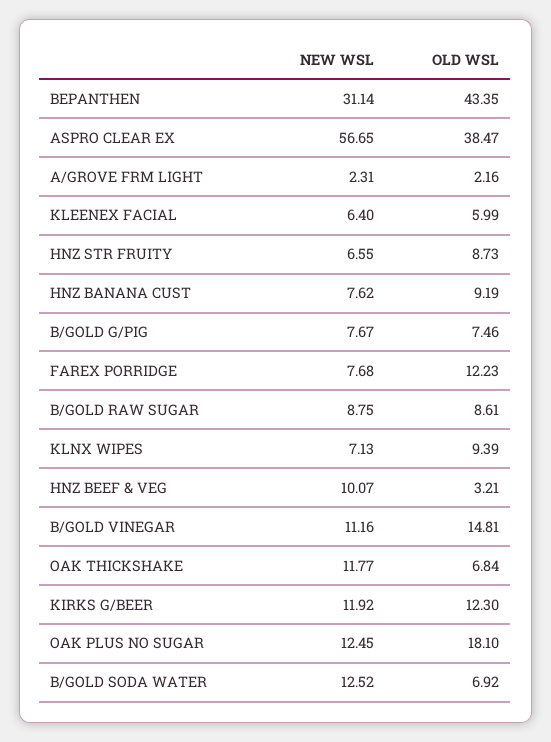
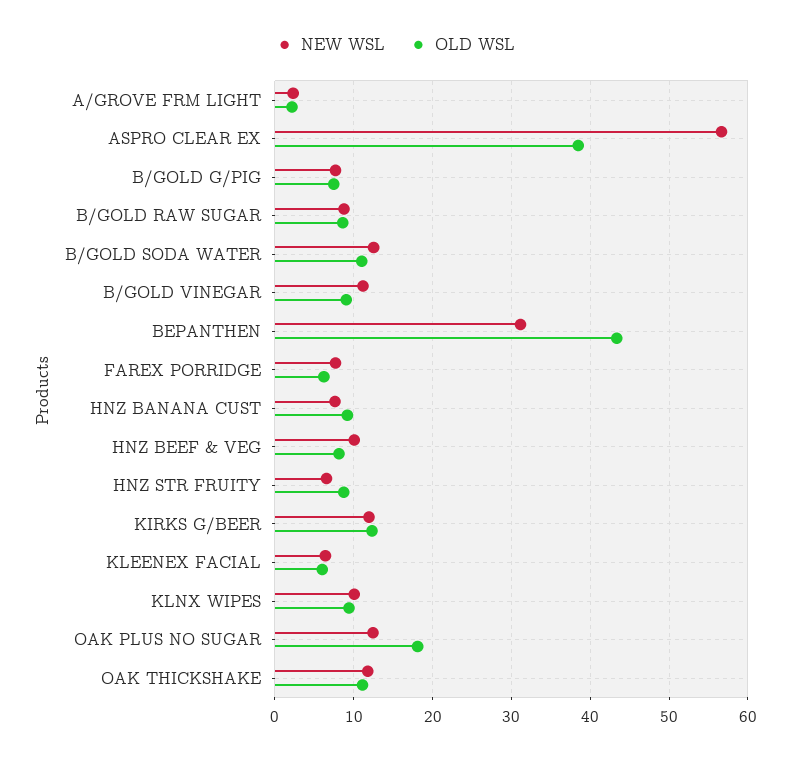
OLD WSL, FAREX PORRIDGE: 12.23 -> 6
NEW WSL, KLNX WIPES: 7.13 -> 10
OLD WSL, HNZ BEEF & VEG: 3.21 -> 8
OLD WSL, B/GOLD VINEGAR: 14.81 -> 9
OLD WSL, OAK THICKSHAKE: 6.84 -> 11
OLD WSL, B/GOLD SODA WATER: 6.92 -> 11

